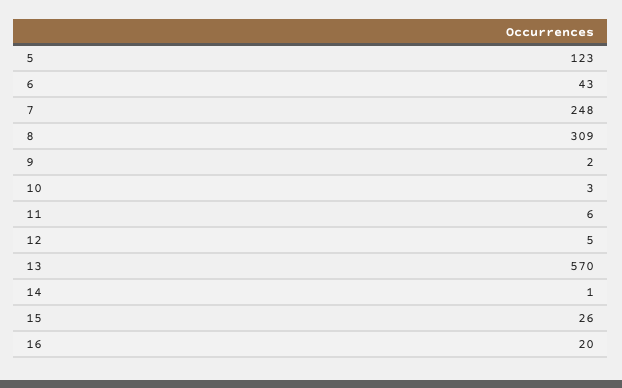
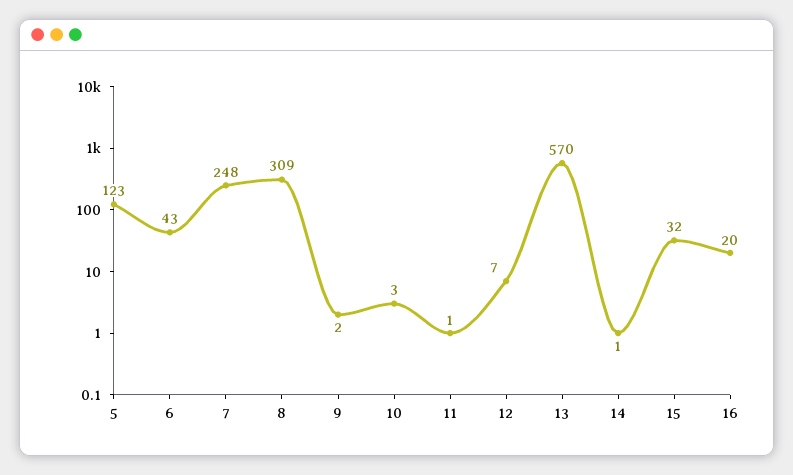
11: 6 -> 1
12: 5 -> 7
15: 26 -> 32

